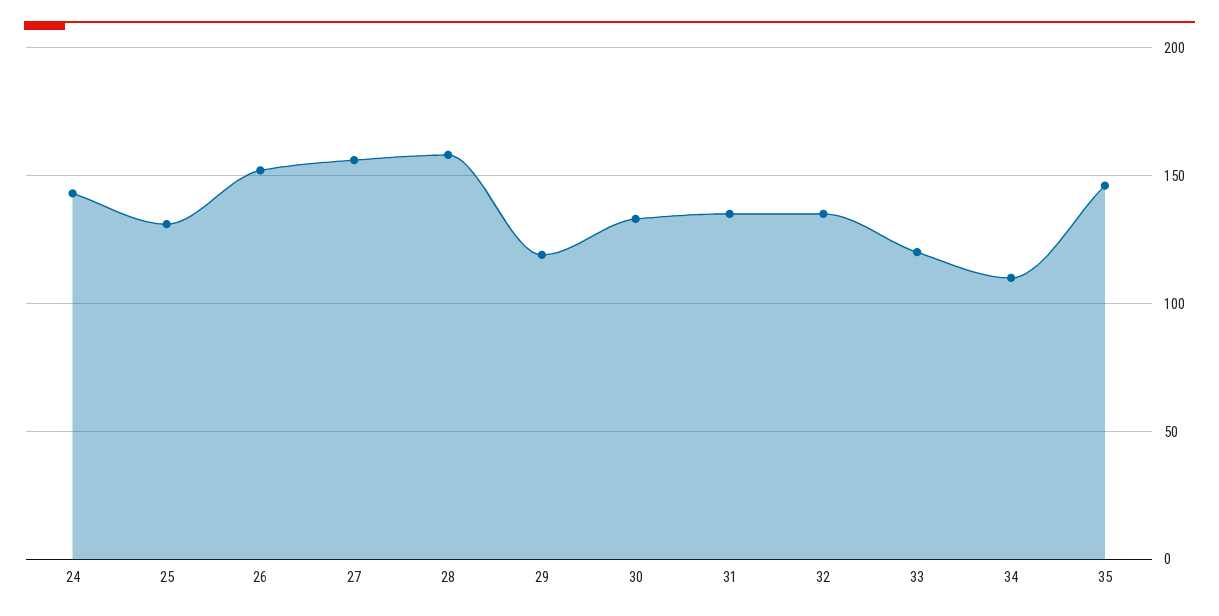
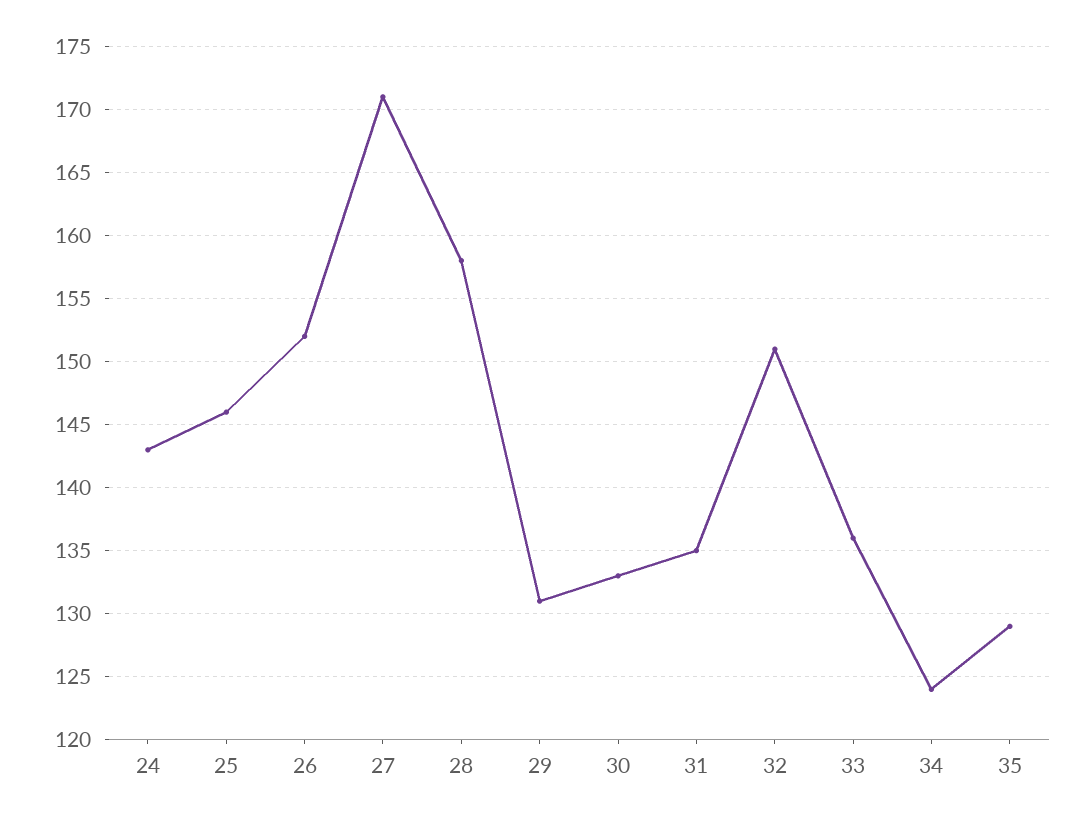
25: 130 -> 146
27: 155 -> 171
29: 120 -> 131
32: 135 -> 151
33: 120 -> 136
34: 110 -> 124
35: 145 -> 129

